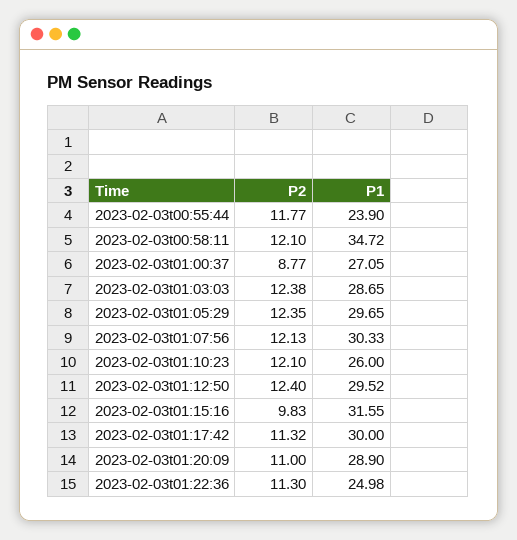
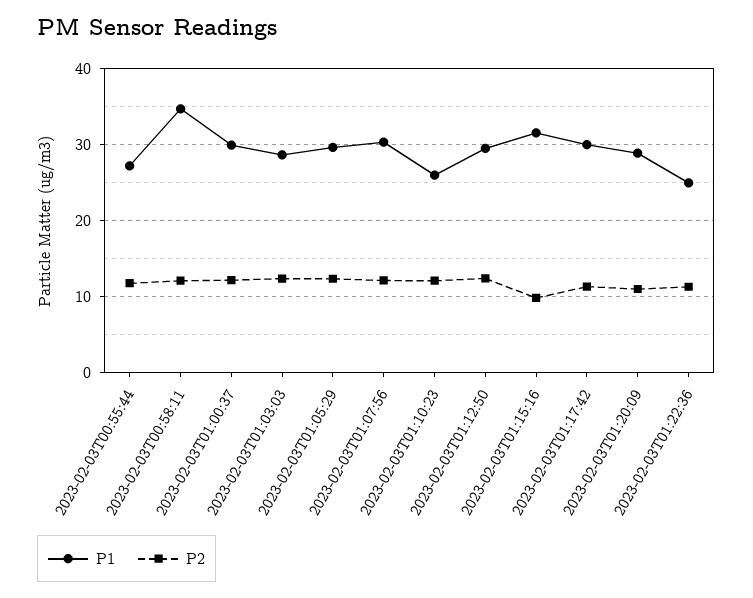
P1, 2023-02-03t00:55:44: 23.9 -> 27
P2, 2023-02-03t01:00:37: 8.77 -> 12
P1, 2023-02-03t01:00:37: 27.05 -> 30

